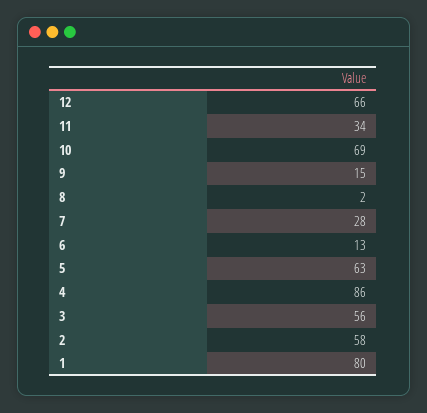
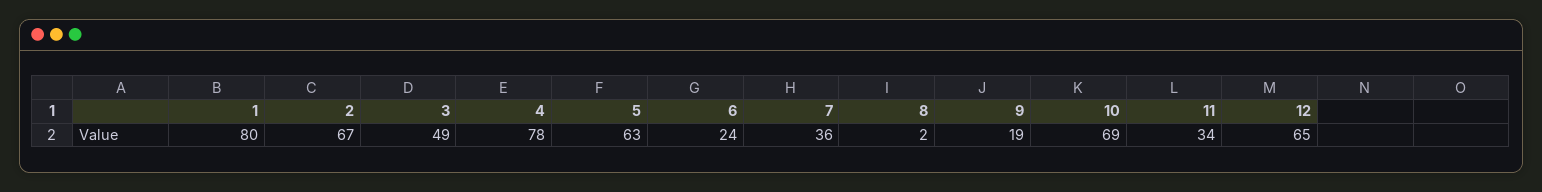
12: 66 -> 65
9: 15 -> 19
7: 28 -> 36
6: 13 -> 24
4: 86 -> 78
3: 56 -> 49
2: 58 -> 67

